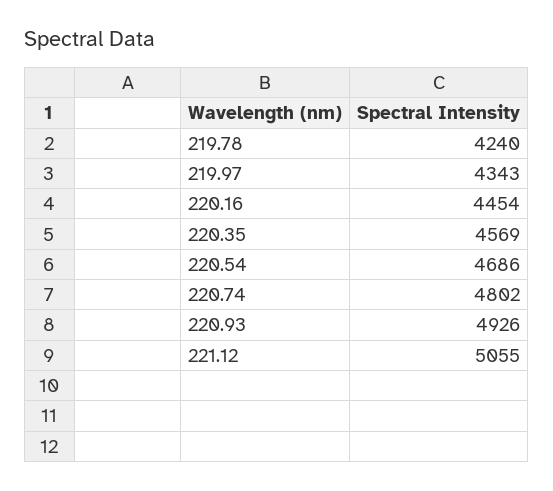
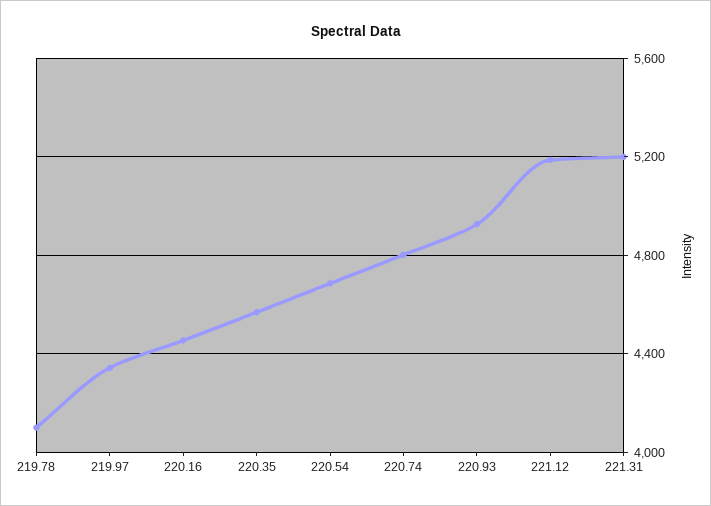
219.78: 4240 -> 4100
221.12: 5055 -> 5200
221.31: none -> 5200

